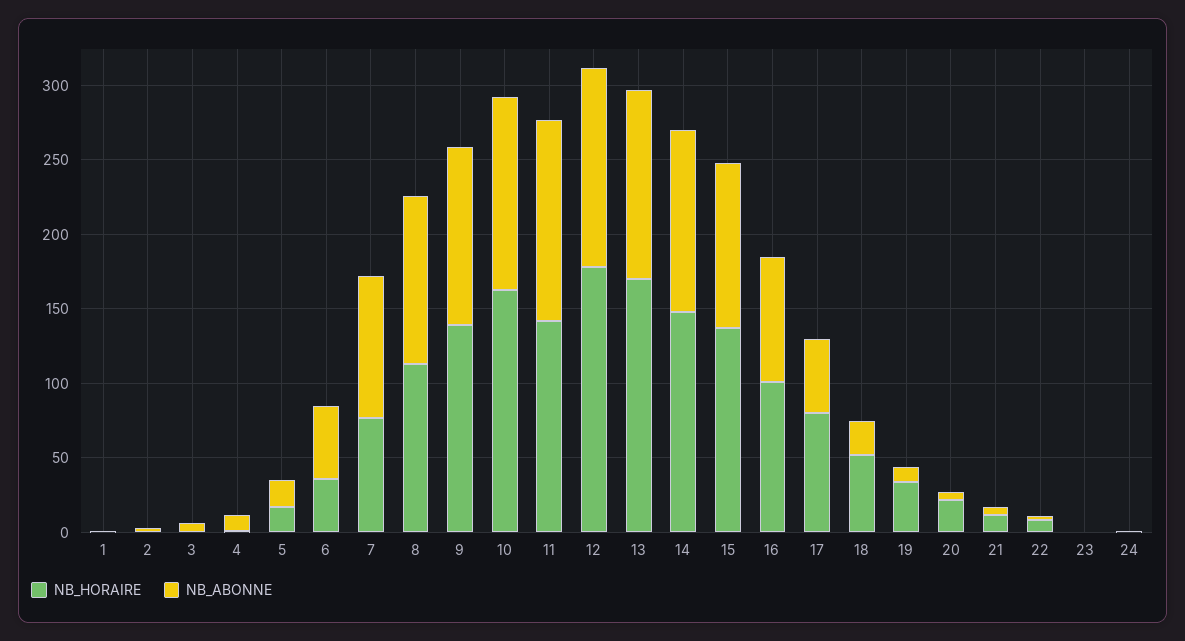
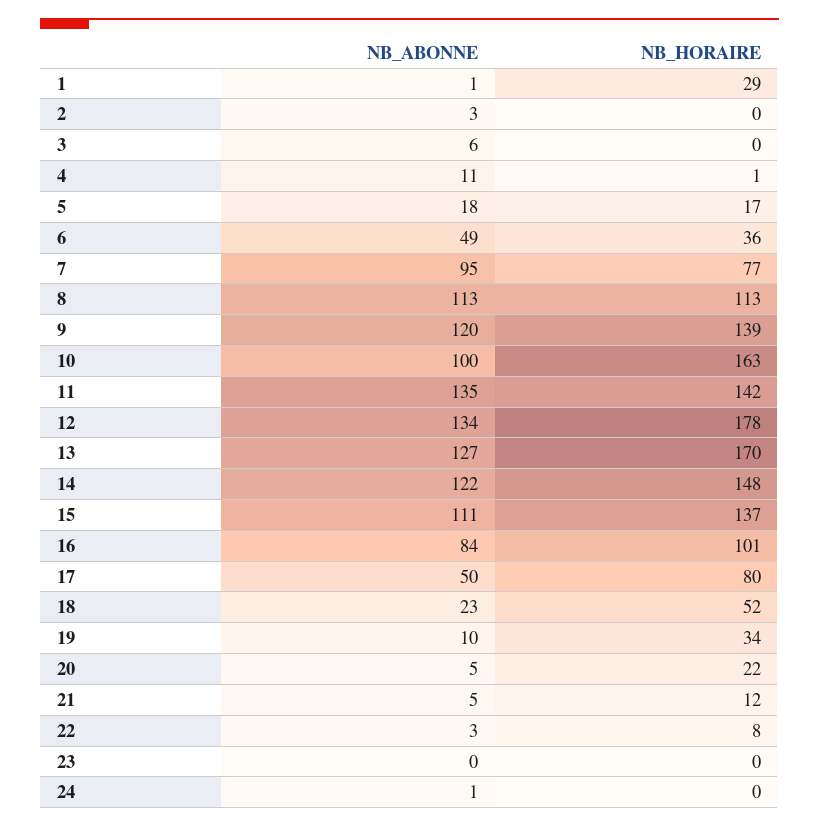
NB_HORAIRE, 1: 0 -> 29
NB_ABONNE, 10: 130 -> 100

